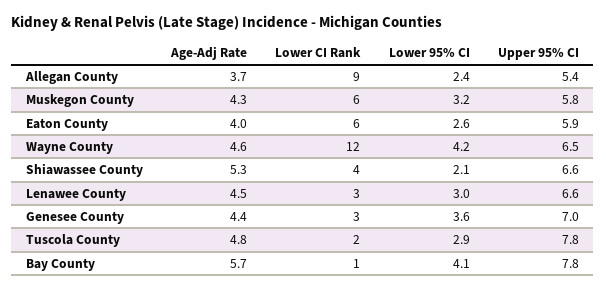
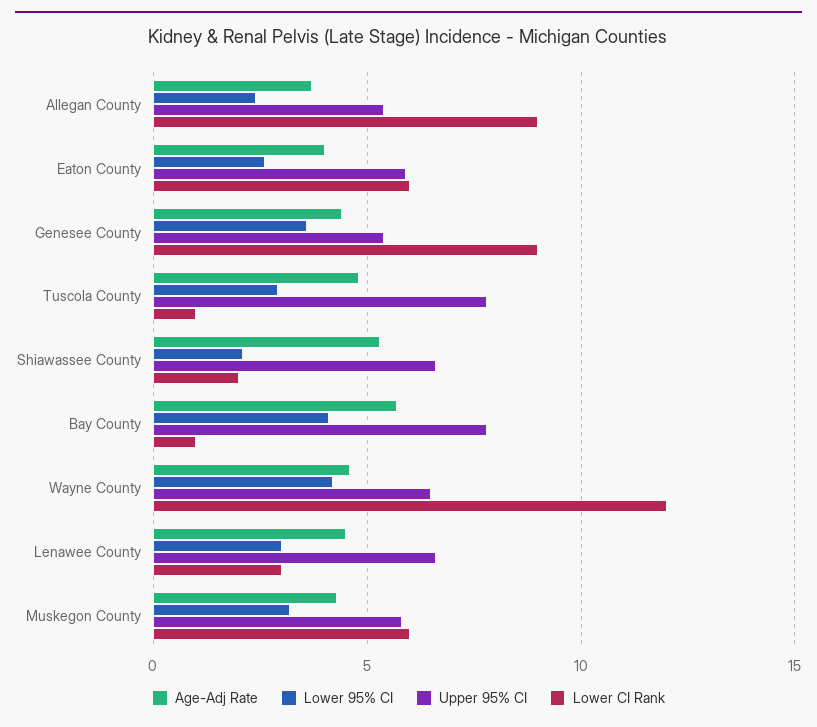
Lower CI Rank, Shiawassee County: 4 -> 2
Lower CI Rank, Genesee County: 3 -> 9
Upper 95% CI, Genesee County: 7 -> 5.5
Lower CI Rank, Tuscola County: 2 -> 1

